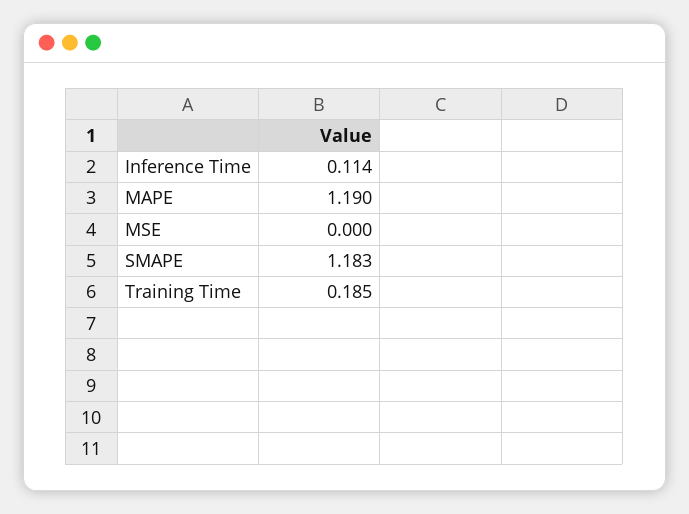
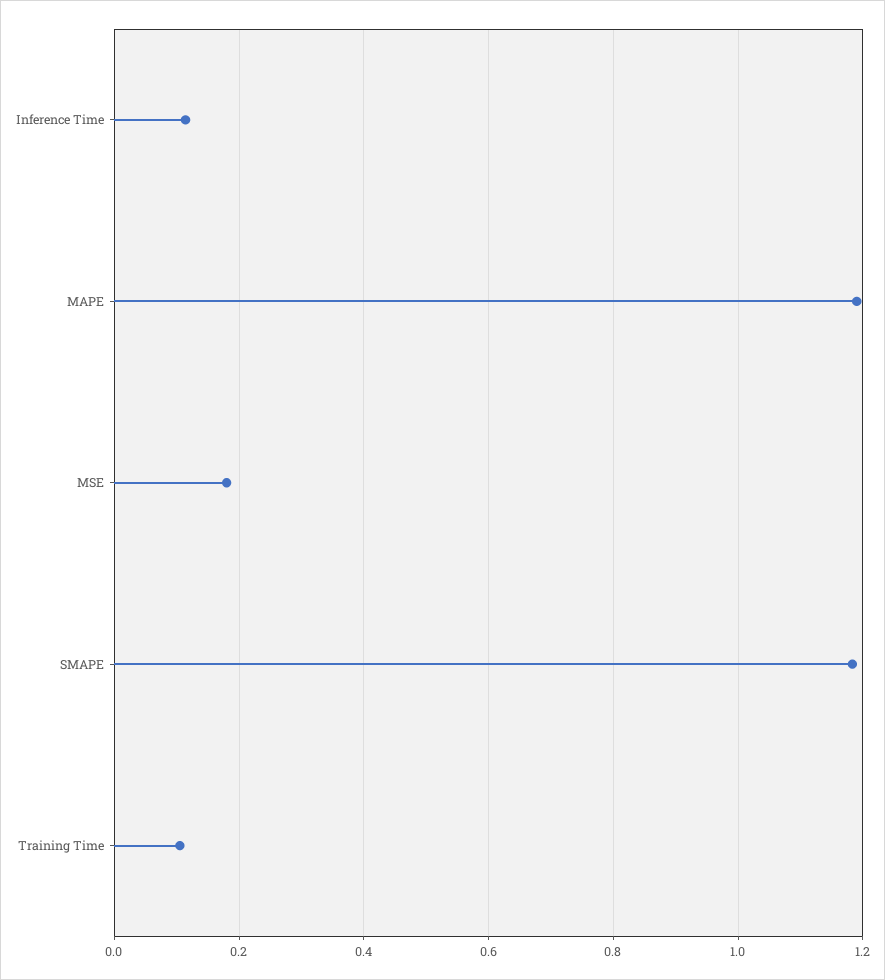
MSE: 0 -> 0.18
Training Time: 0.185 -> 0.1

